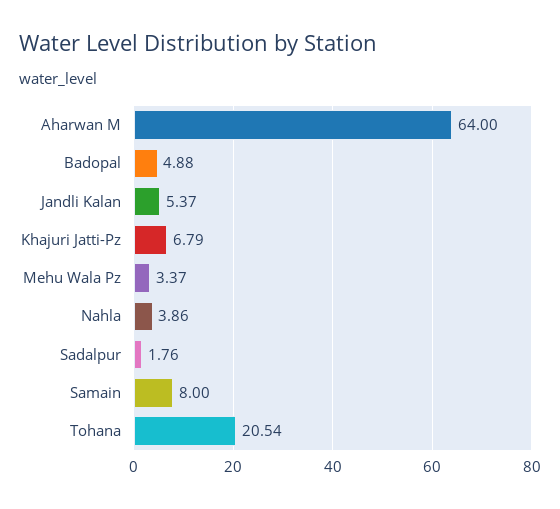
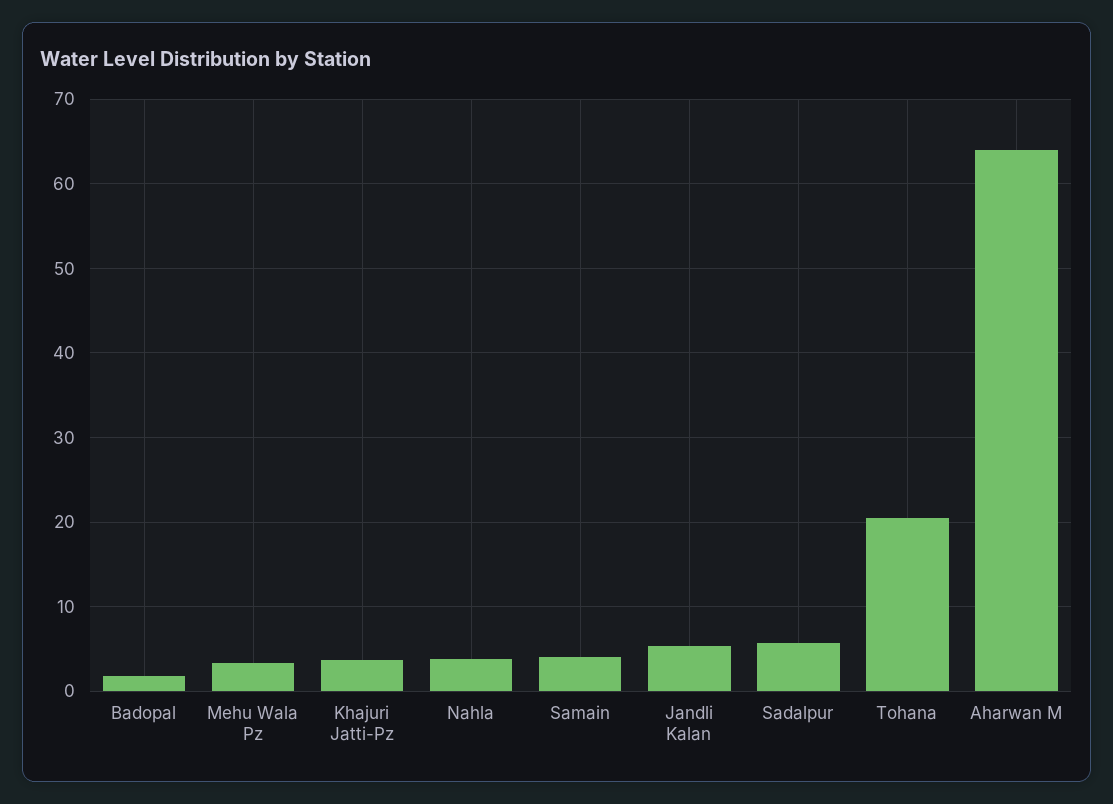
Badopal: 4.88 -> 2
Khajuri Jatti-Pz: 6.79 -> 4
Sadalpur: 1.76 -> 6
Samain: 8 -> 4

